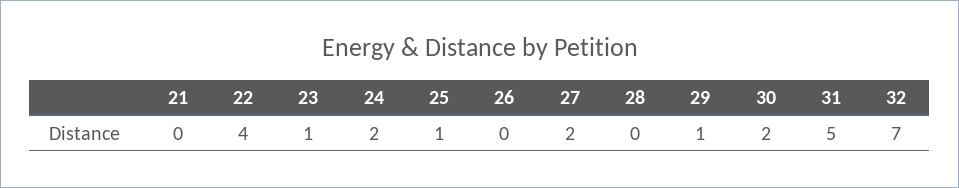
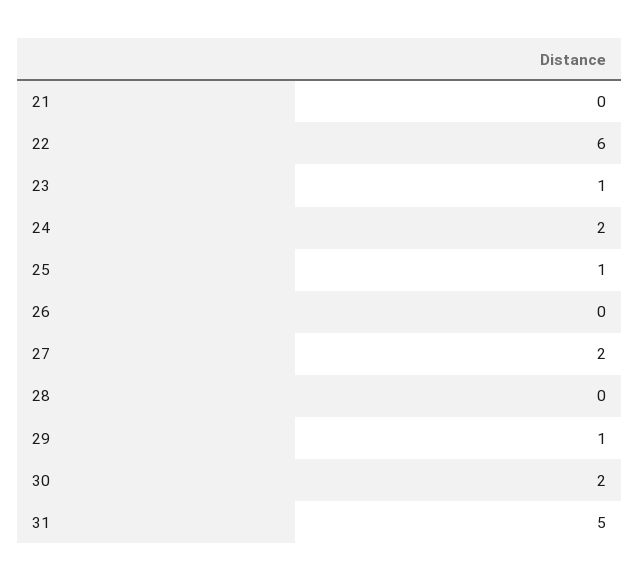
22: 4 -> 6
32: 7 -> none

